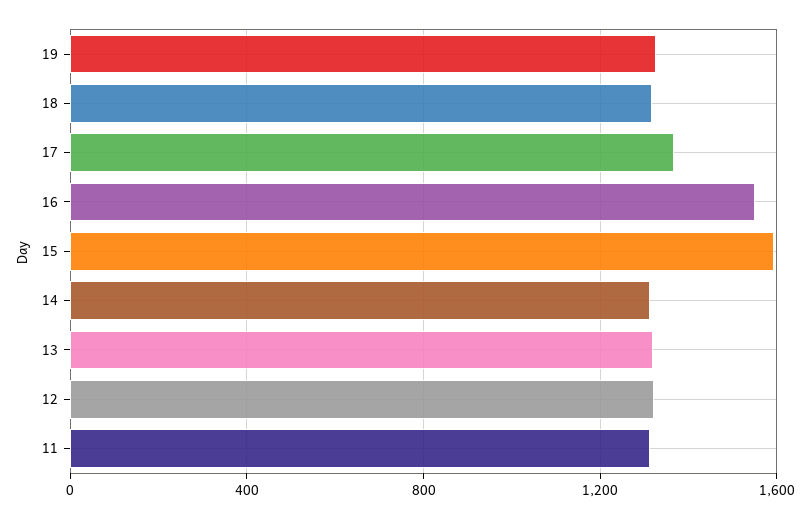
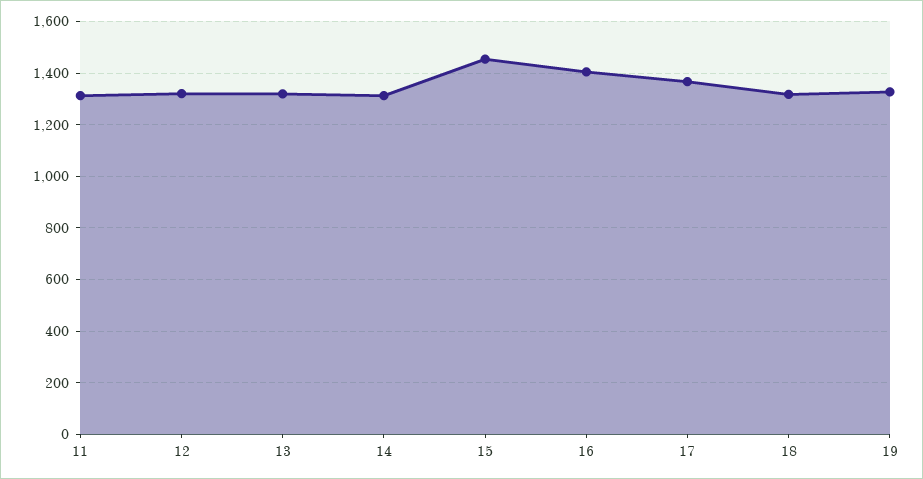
16: 1550 -> 1400
15: 1600 -> 1450

